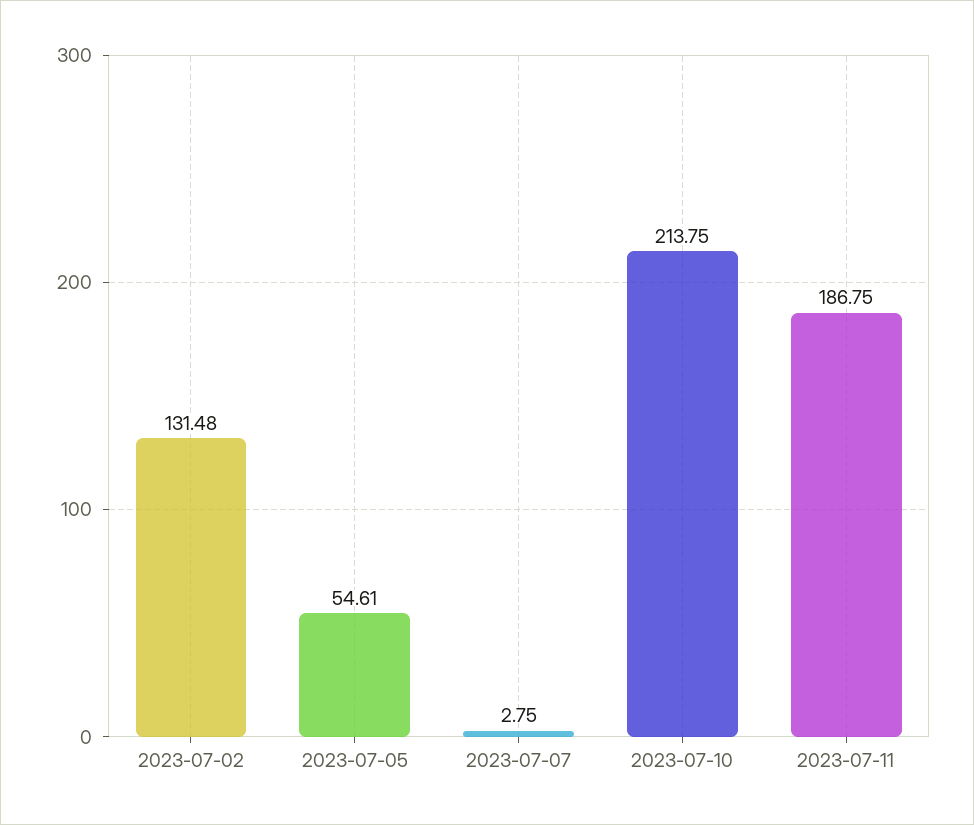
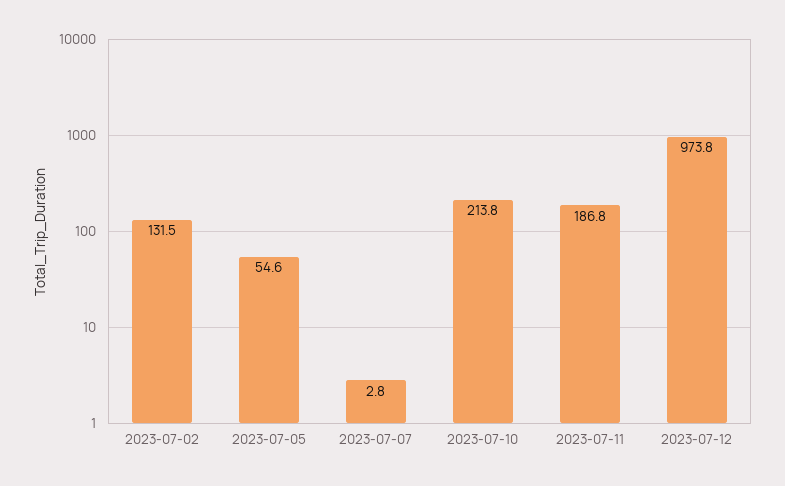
2023-07-12: none -> 973.8

